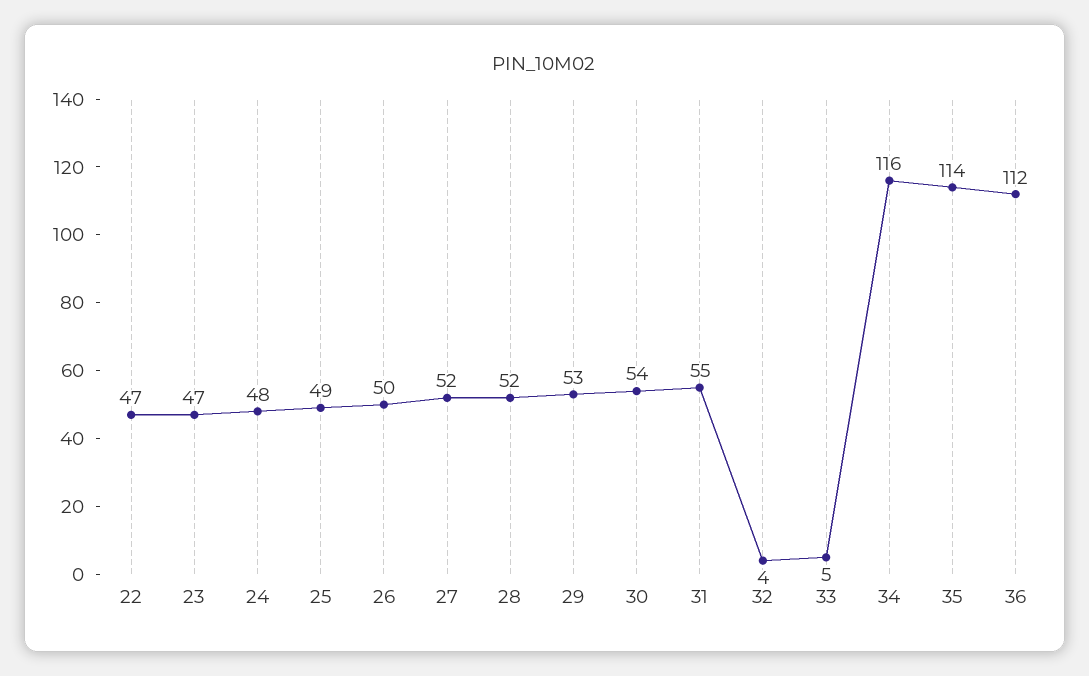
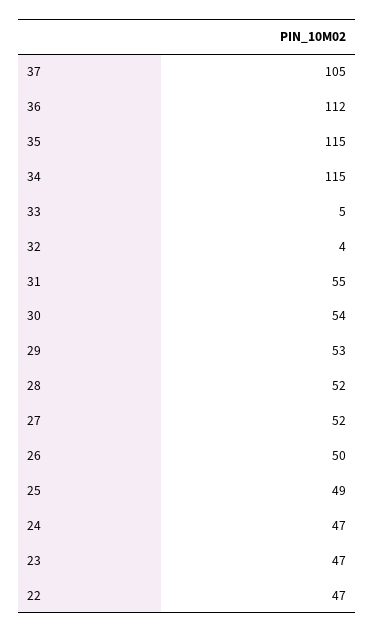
24: 48 -> 47
34: 116 -> 115
35: 114 -> 115
37: none -> 105

